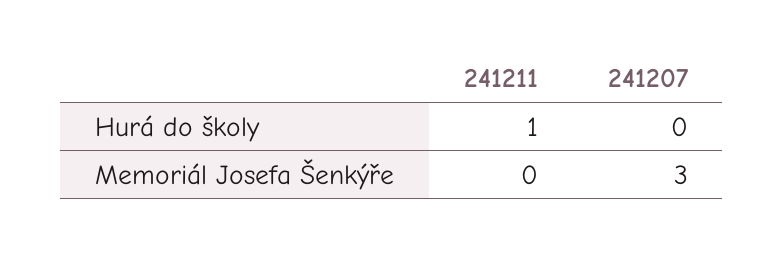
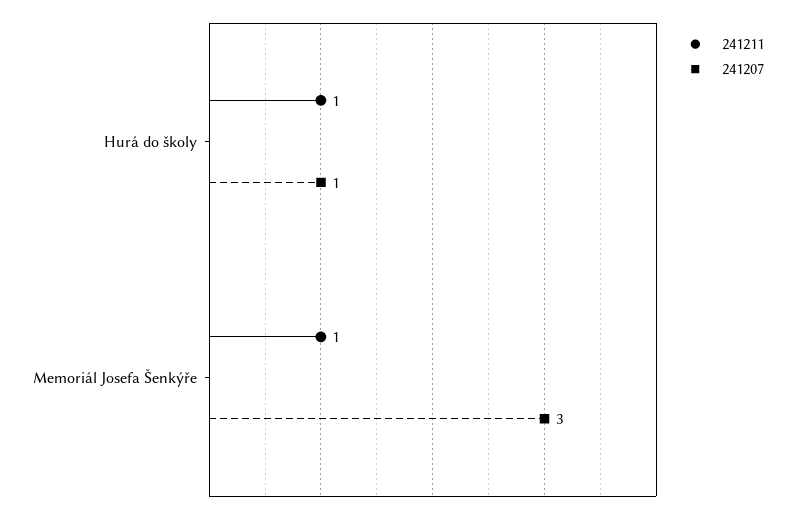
241207, Hurá do školy: 0 -> 1
241211, Memoriál Josefa Šenkýře: 0 -> 1

